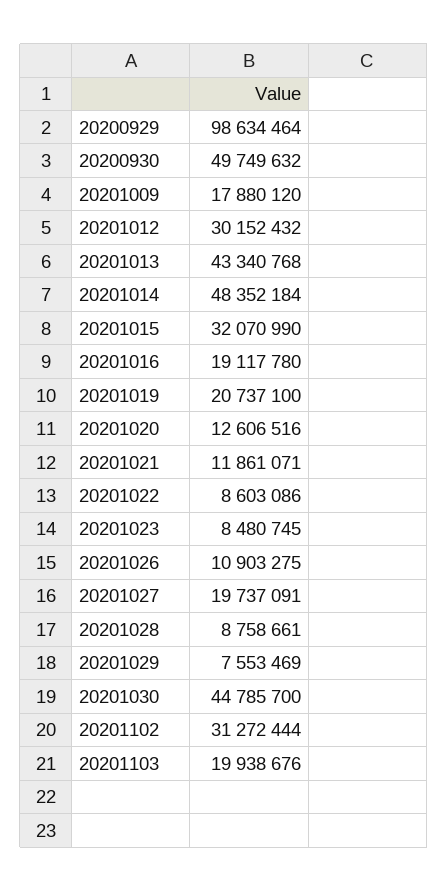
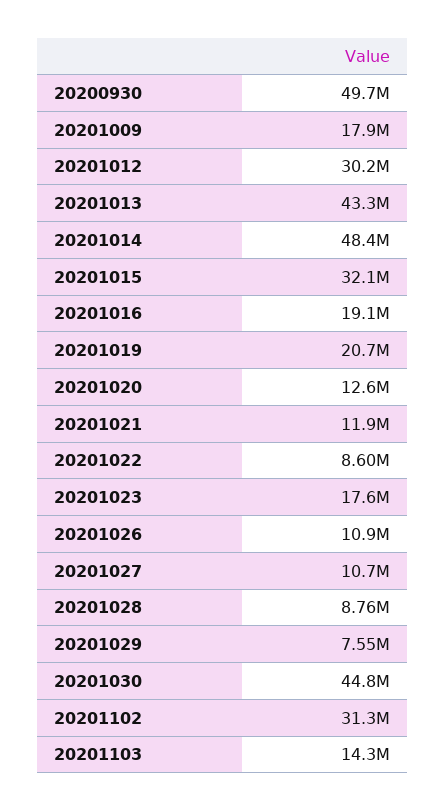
20200929: 98634464 -> none
20201023: 8480745 -> 17600000
20201027: 19737091 -> 10700000
20201103: 19938676 -> 14300000

